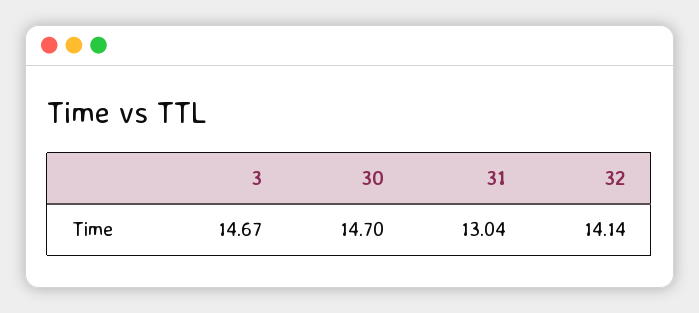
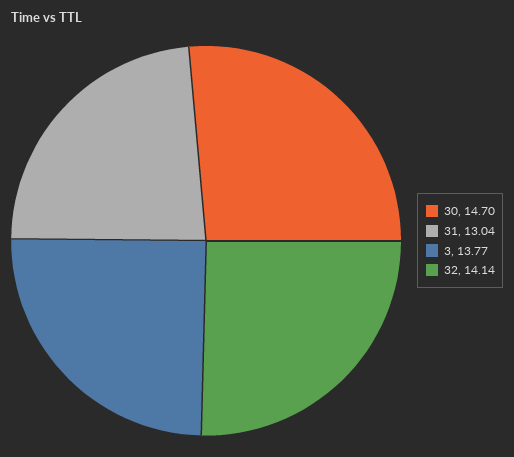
3: 14.67 -> 13.77

